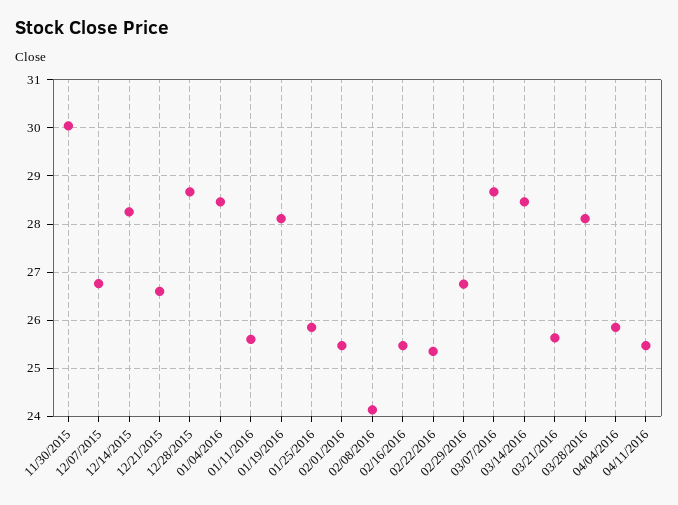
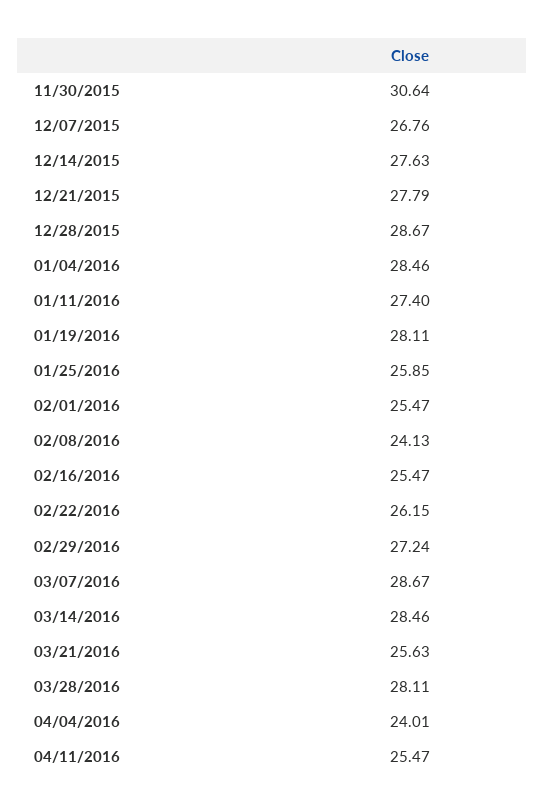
11/30/2015: 30 -> 30.64
12/14/2015: 28.2 -> 27.63
12/21/2015: 26.6 -> 27.79
01/11/2016: 25.6 -> 27.4
02/22/2016: 25.4 -> 26.15
02/29/2016: 26.8 -> 27.24
04/04/2016: 25.8 -> 24.01

